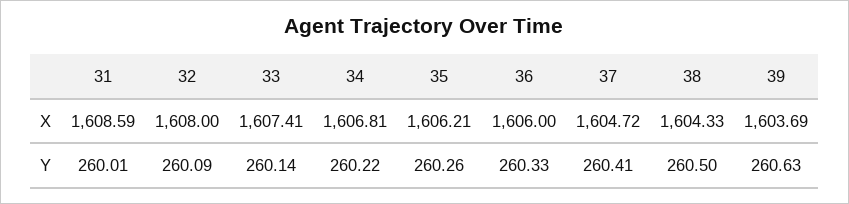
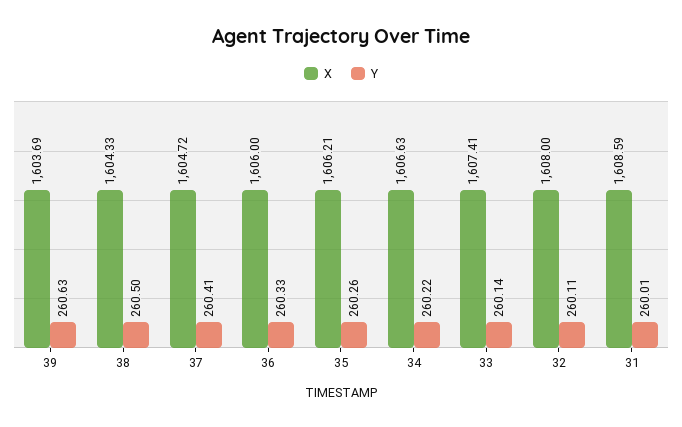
X, 34: 1606.81 -> 1606.63
Y, 32: 260.09 -> 260.11

